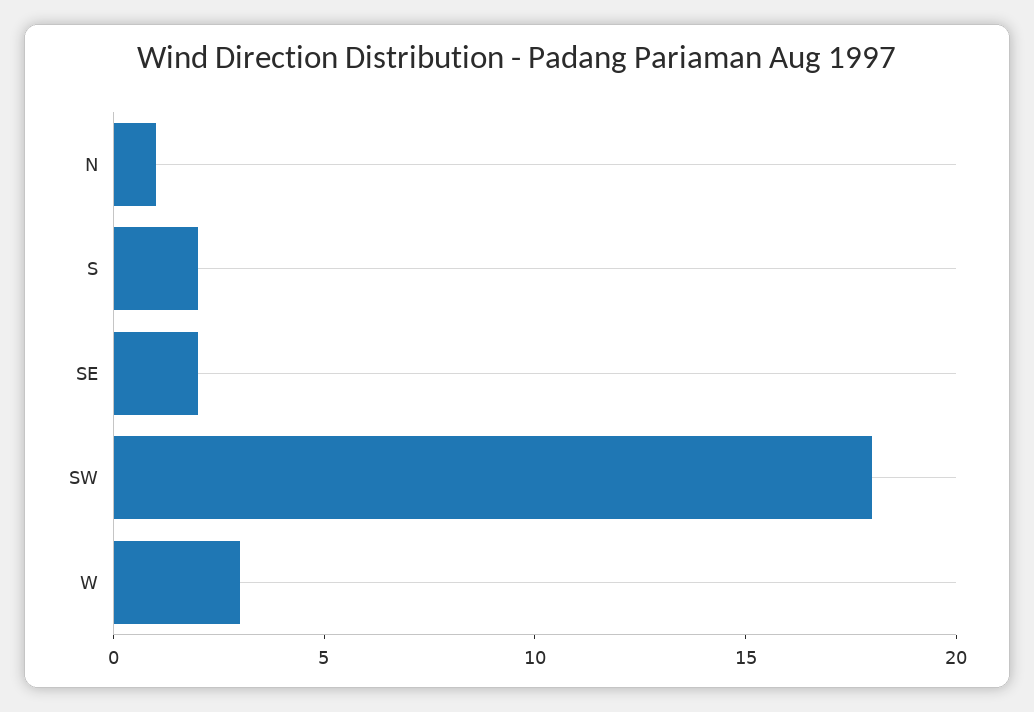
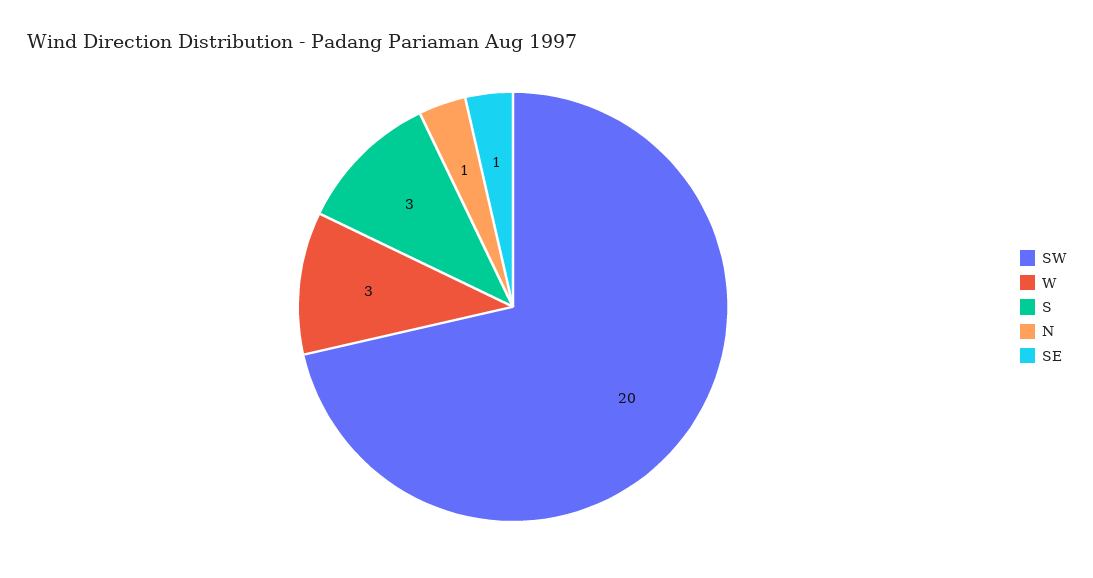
S: 2 -> 3
SE: 2 -> 1
SW: 18 -> 20

